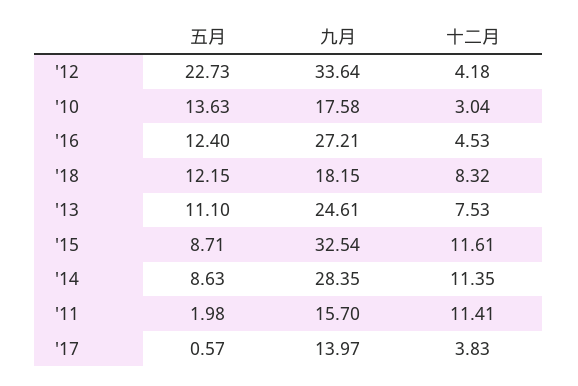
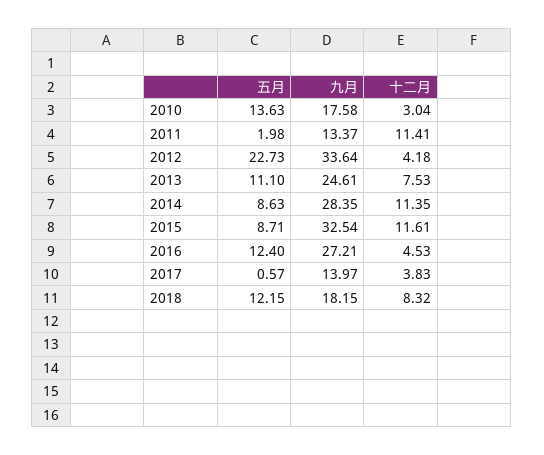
九月, '11: 15.7 -> 13.37

